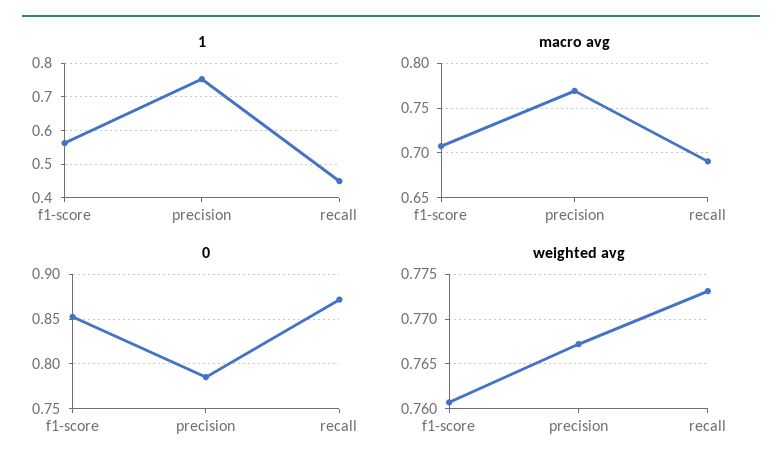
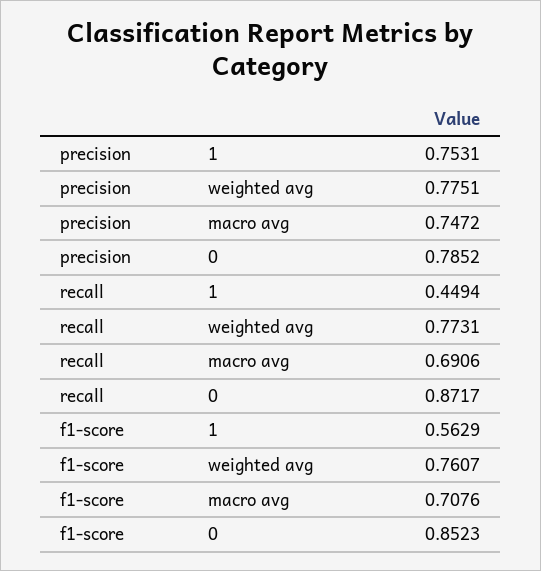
macro avg, precision: 0.77 -> 0.7472
weighted avg, precision: 0.767 -> 0.7751

